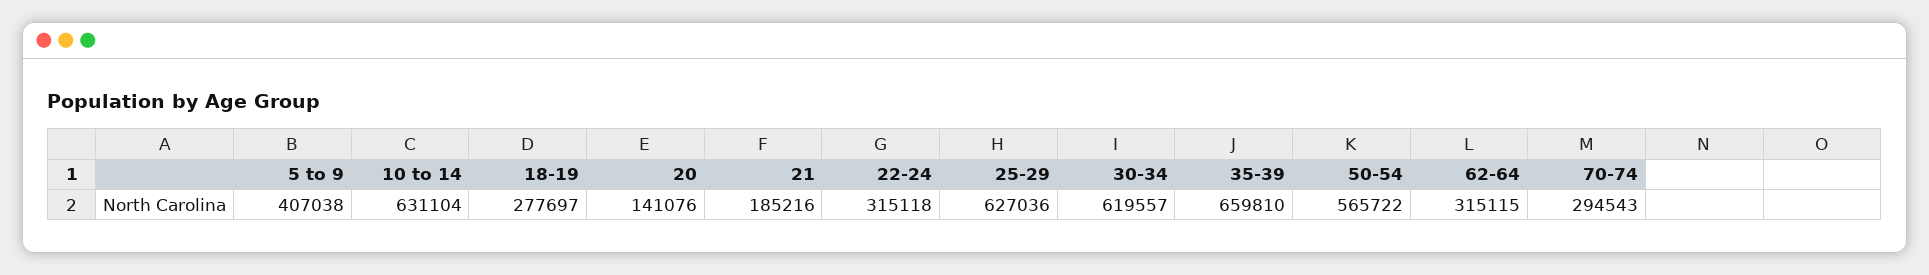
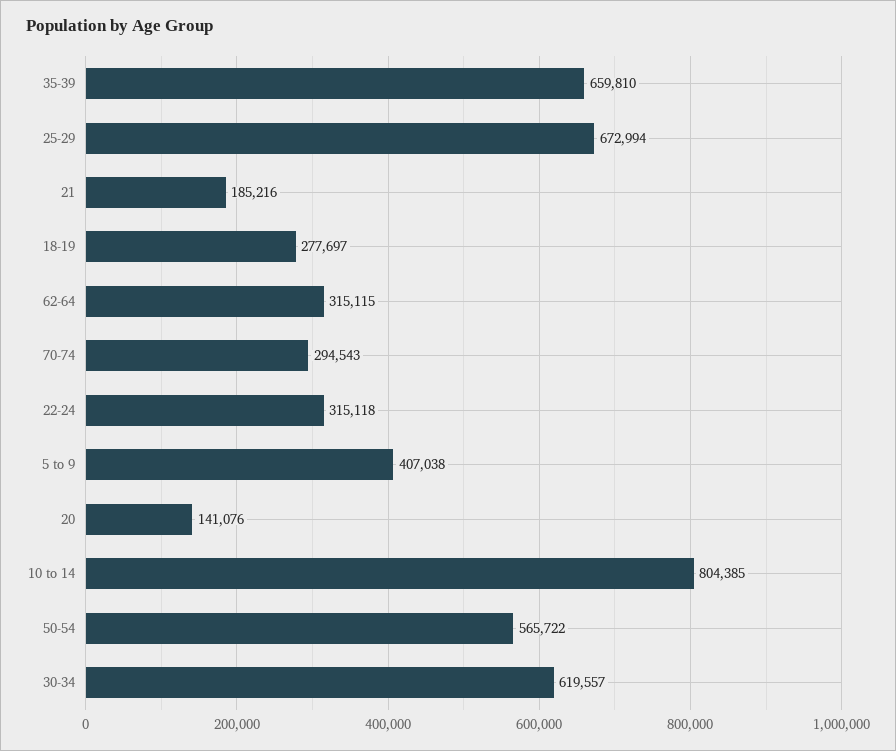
10 to 14: 631104 -> 804385
25-29: 627036 -> 672994

